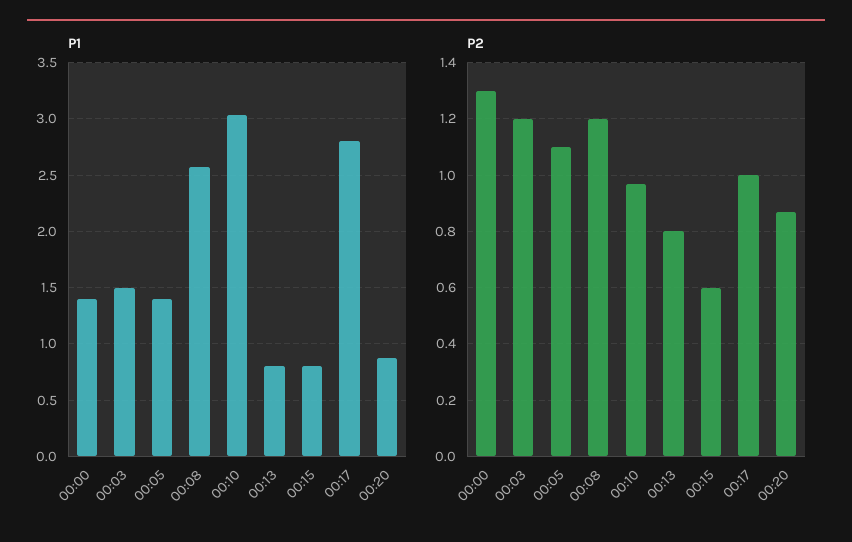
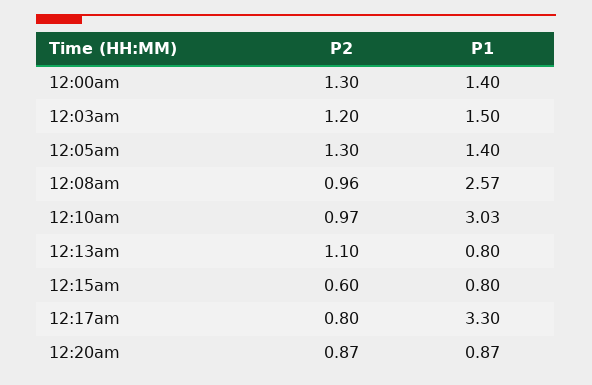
P1, 00:17: 2.8 -> 3.3
P2, 00:05: 1.1 -> 1.3
P2, 00:08: 1.2 -> 0.96
P2, 00:13: 0.8 -> 1.1
P2, 00:17: 1 -> 0.8

